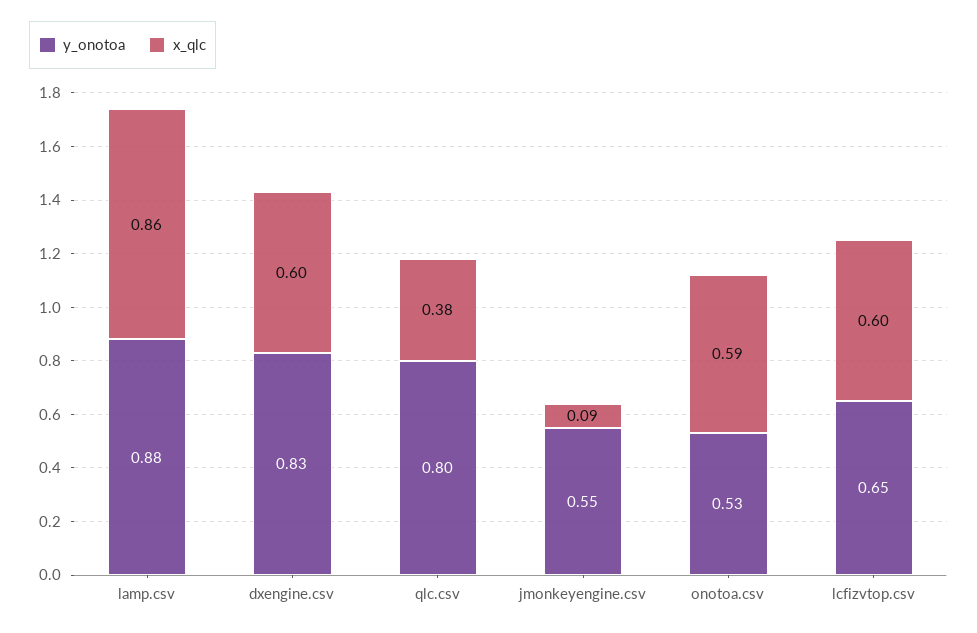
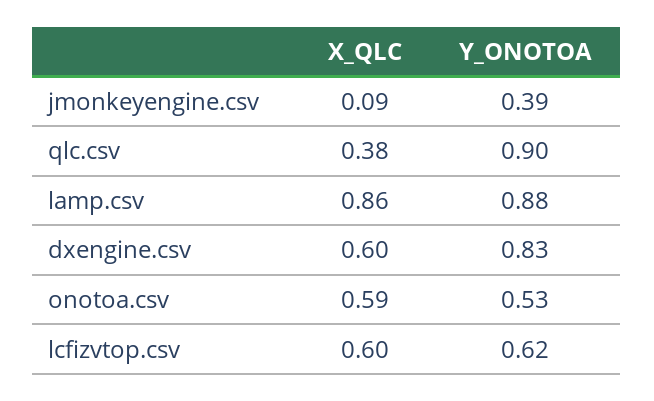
y_onotoa, qlc.csv: 0.8 -> 0.9
y_onotoa, jmonkeyengine.csv: 0.55 -> 0.39
y_onotoa, lcfizvtop.csv: 0.65 -> 0.62

